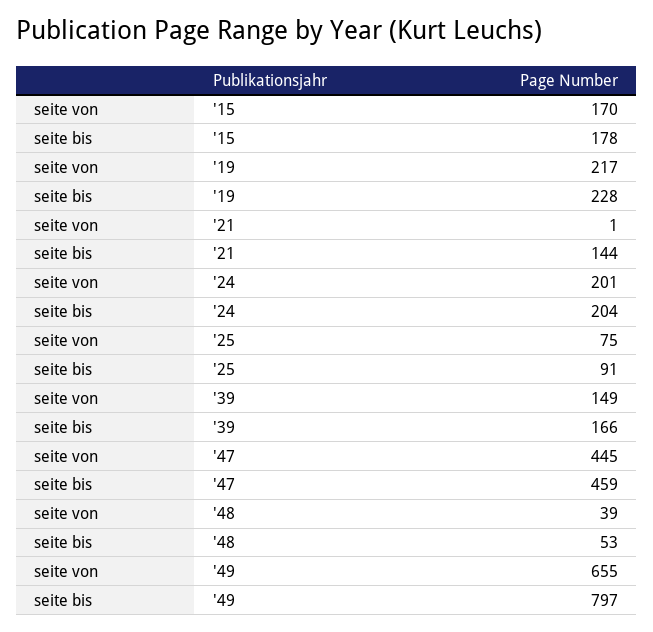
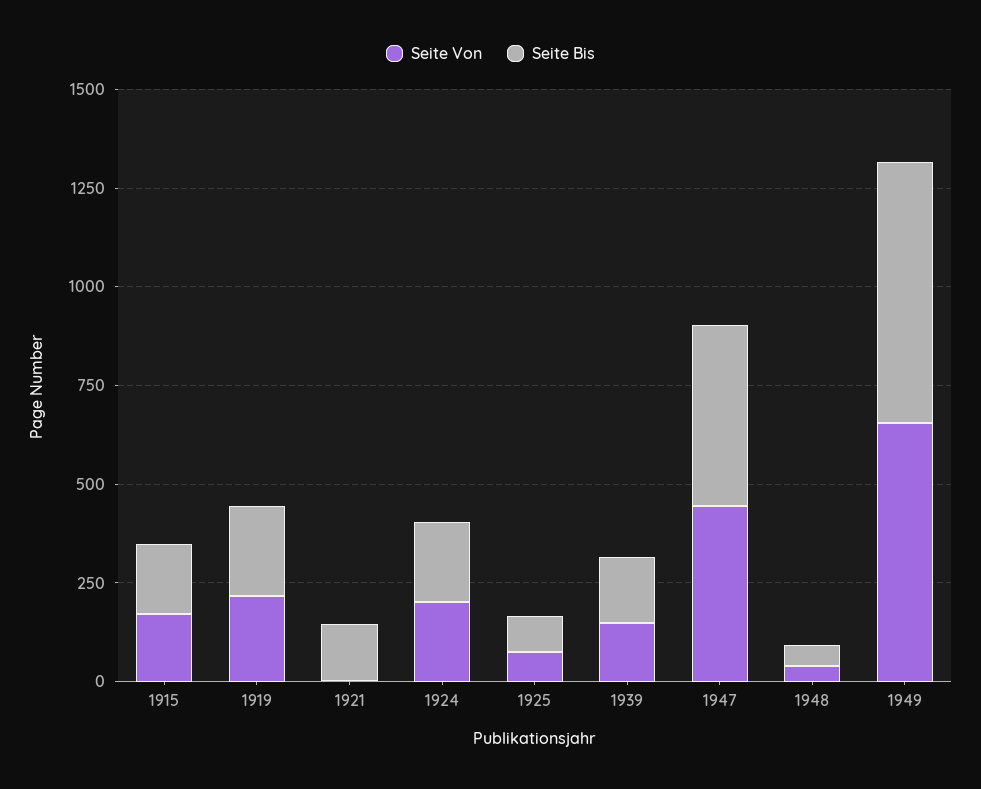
seite bis, '49: 797 -> 650

